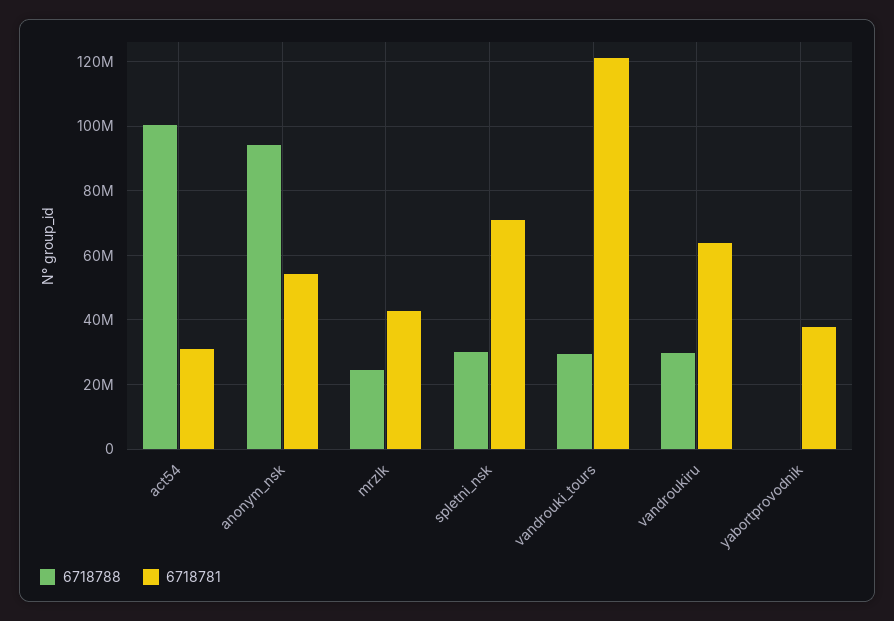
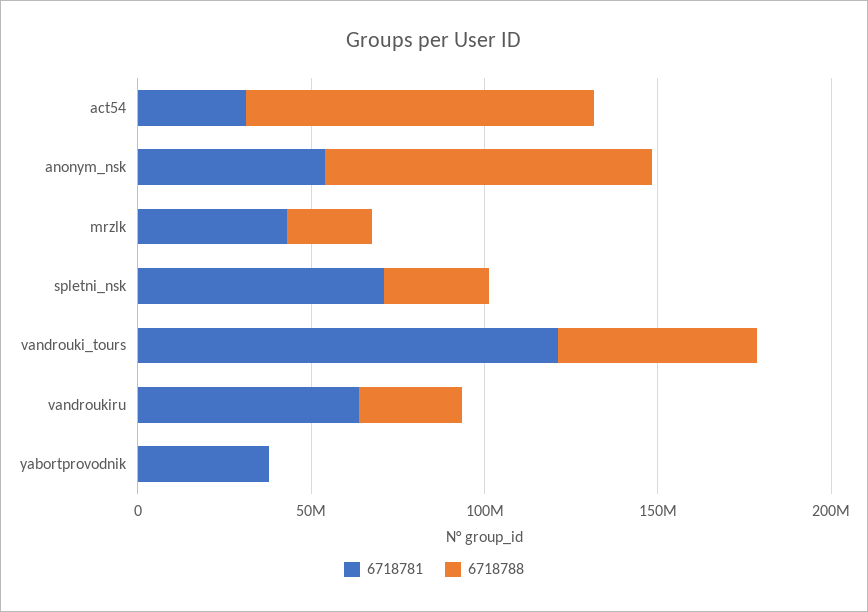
6718788, vandrouki_tours: 30000000 -> 60000000

